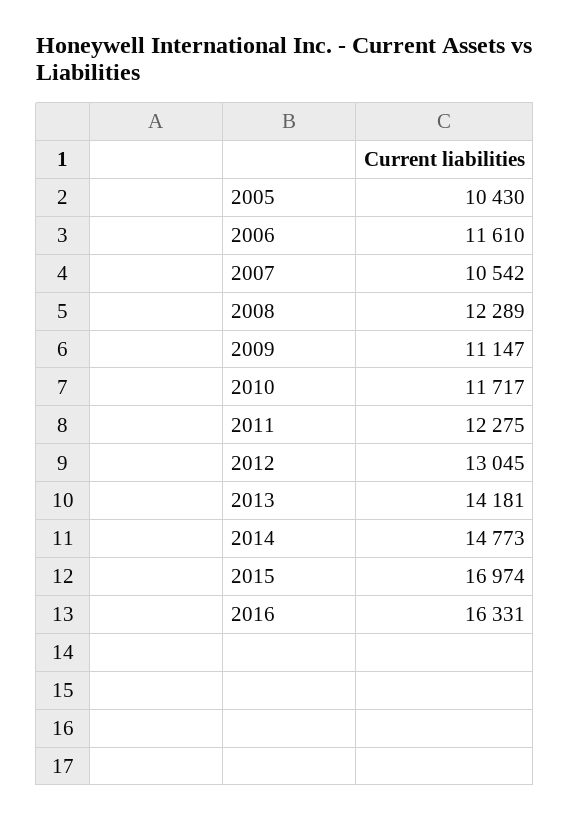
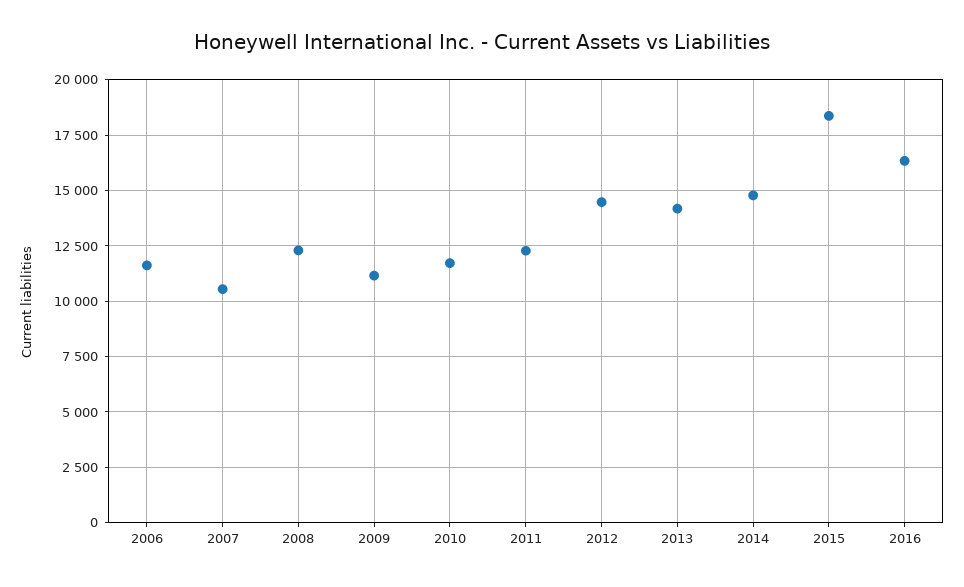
2005: 10430 -> none
2012: 13045 -> 14500
2015: 16974 -> 18500

